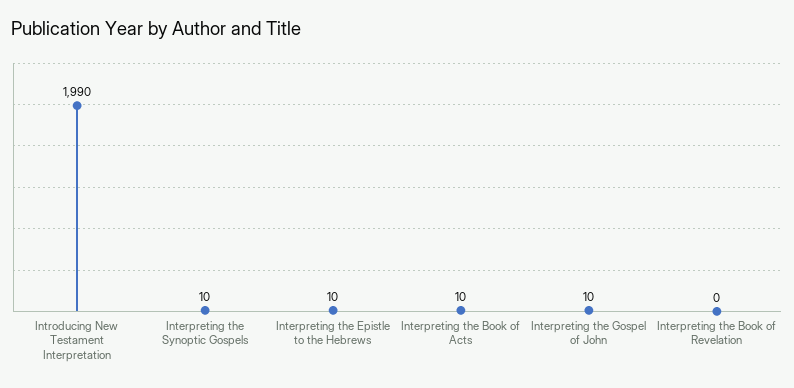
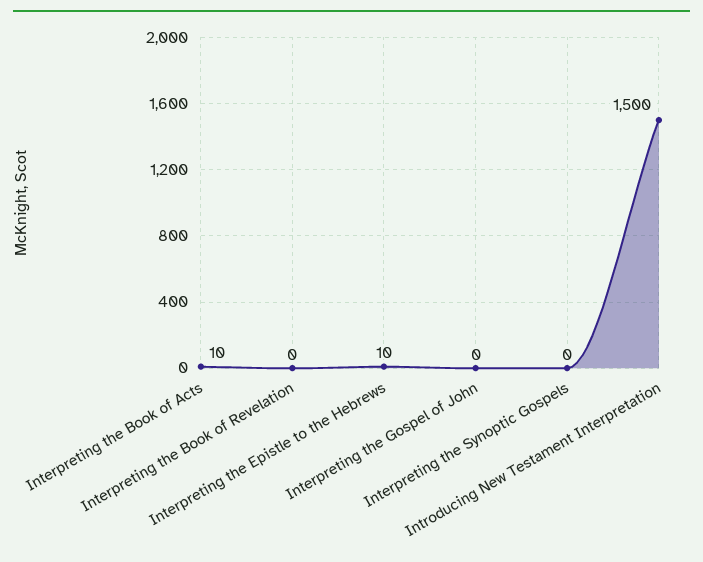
Introducing New Testament Interpretation: 1990 -> 1500
Interpreting the Synoptic Gospels: 10 -> 0
Interpreting the Gospel of John: 10 -> 0

